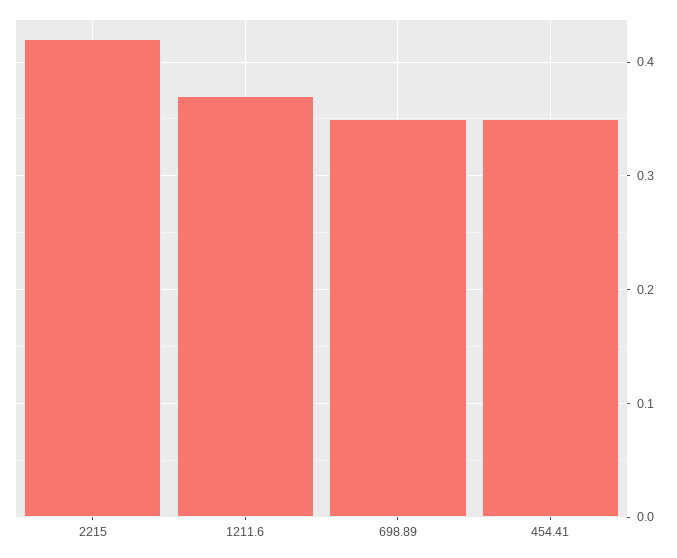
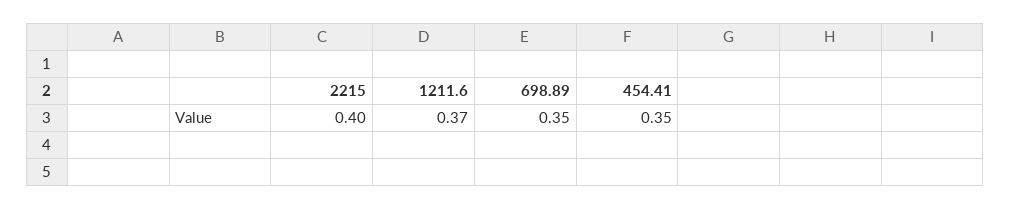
2215: 0.42 -> 0.4

